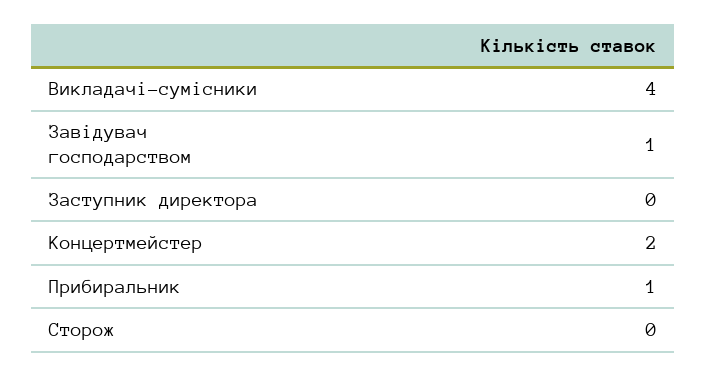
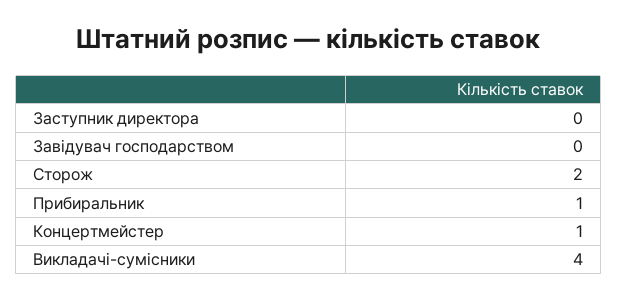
Завідувач господарством: 1 -> 0
Концертмейстер: 2 -> 1
Сторож: 0 -> 2

